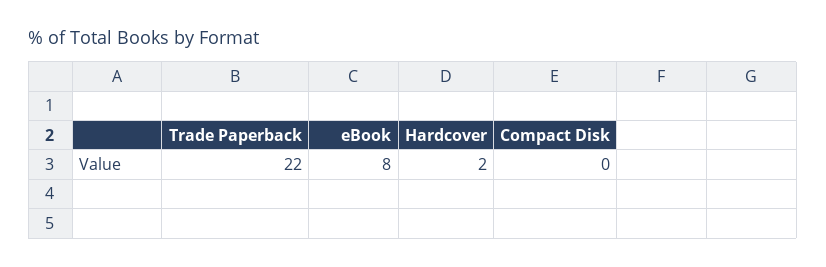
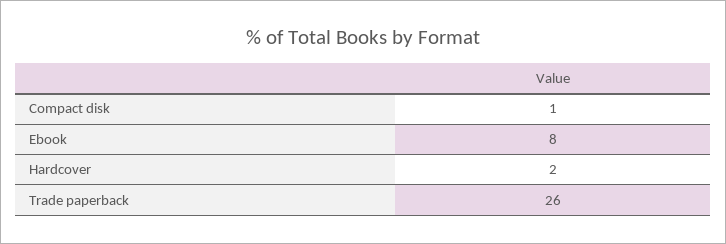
Trade Paperback: 22 -> 26
Compact Disk: 0 -> 1

